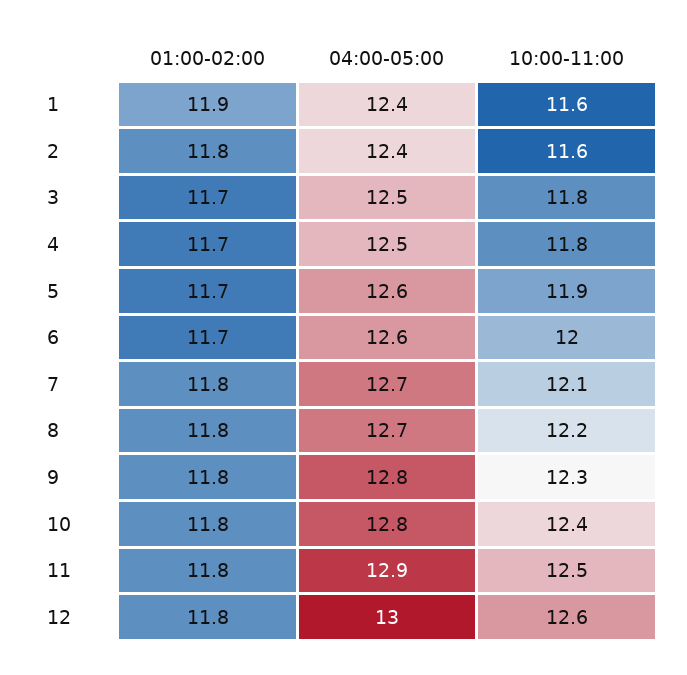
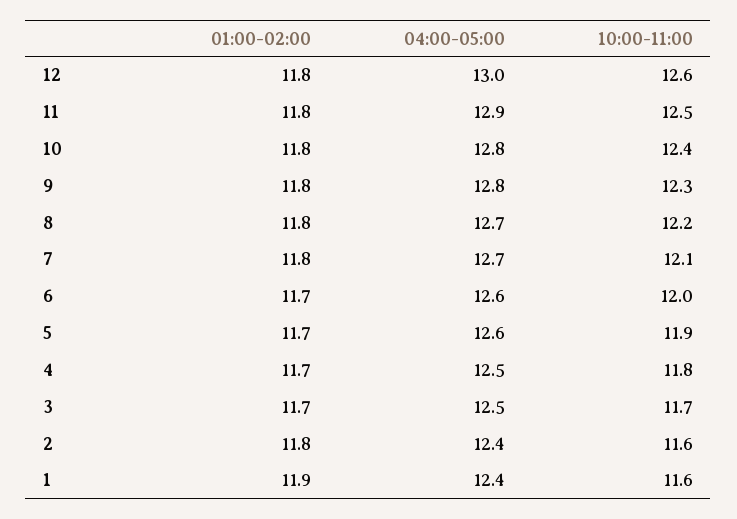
10:00-11:00, 3: 11.8 -> 11.7

